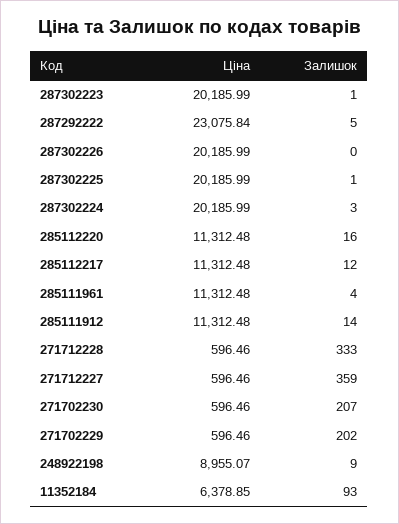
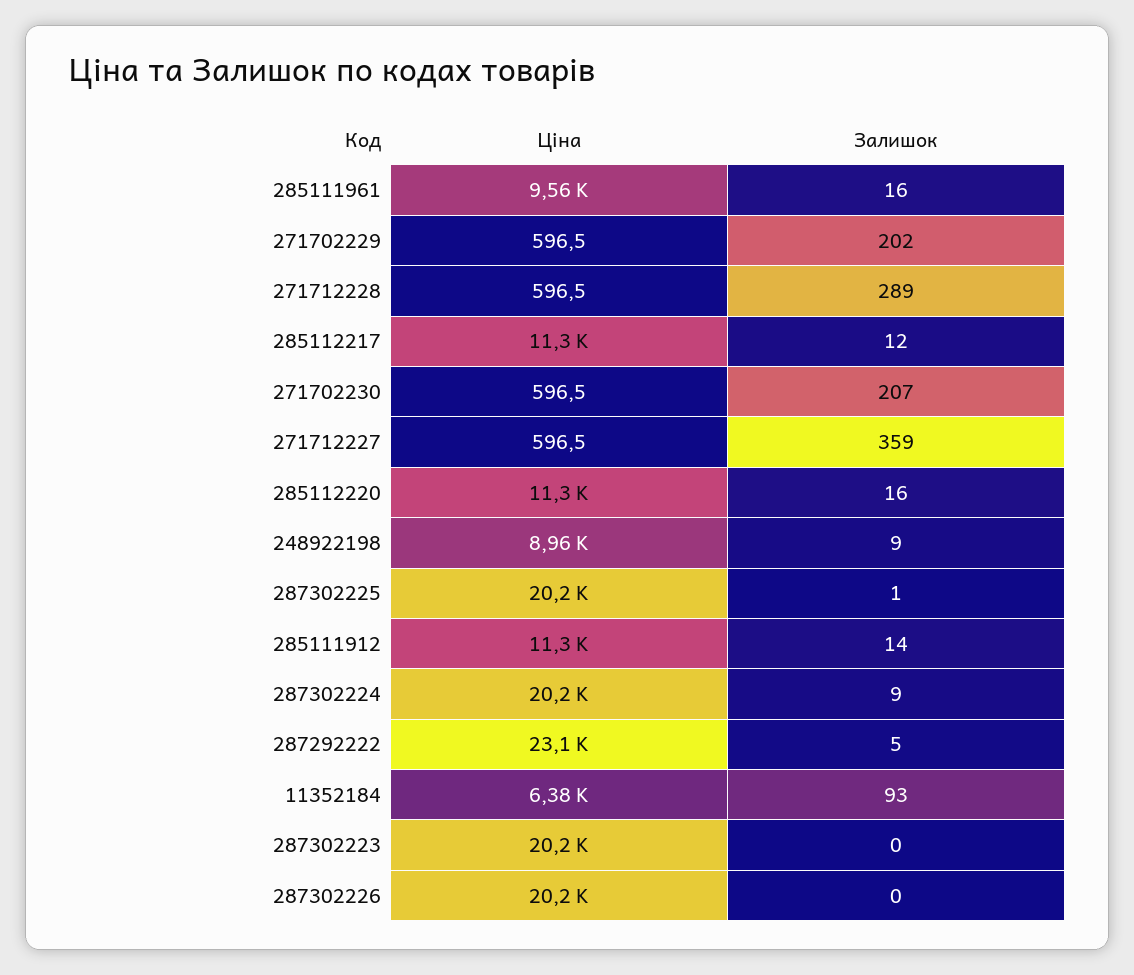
Залишок, 287302223: 1 -> 0
Залишок, 287302224: 3 -> 9
Ціна, 285111961: 11312.48 -> 9560
Залишок, 285111961: 4 -> 16
Залишок, 271712228: 333 -> 289

